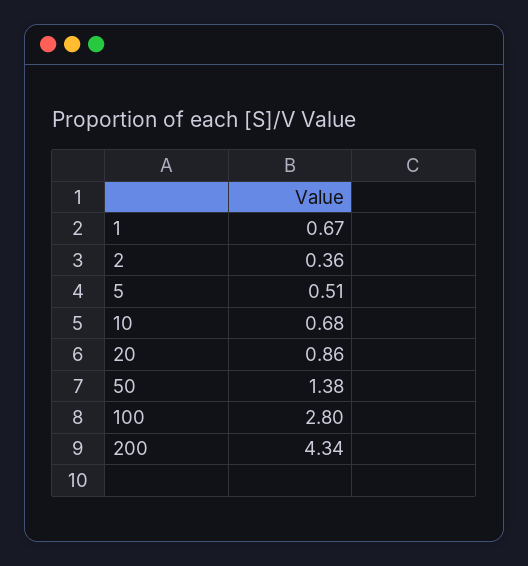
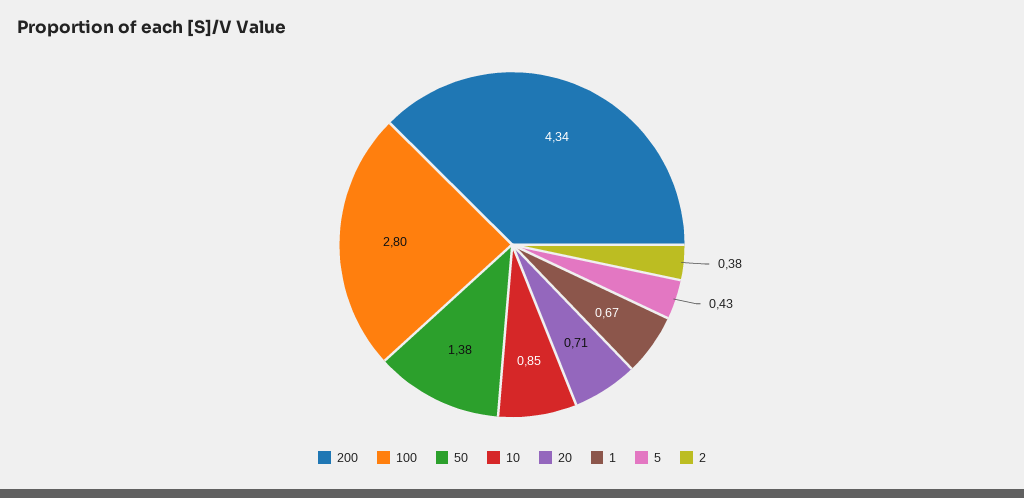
2: 0.36 -> 0.38
5: 0.51 -> 0.43
10: 0.68 -> 0.85
20: 0.86 -> 0.71

